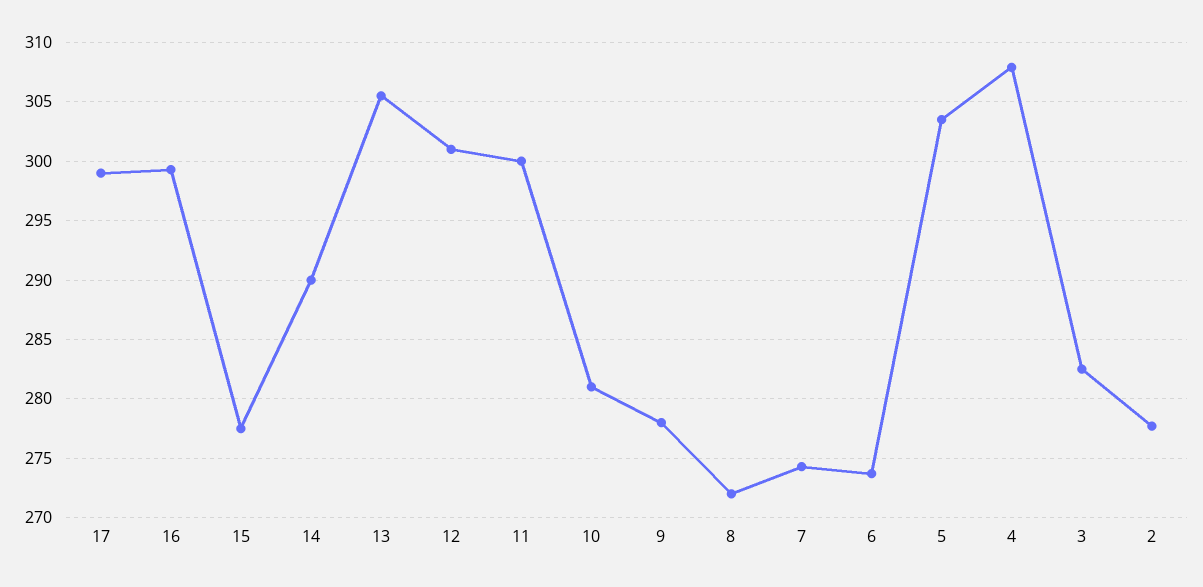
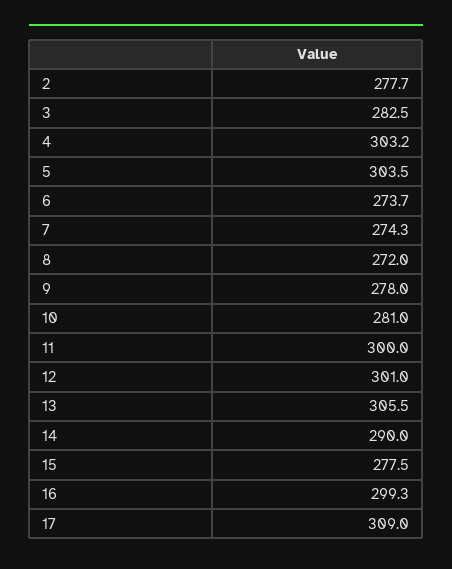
17: 299 -> 309
4: 308 -> 303.2

